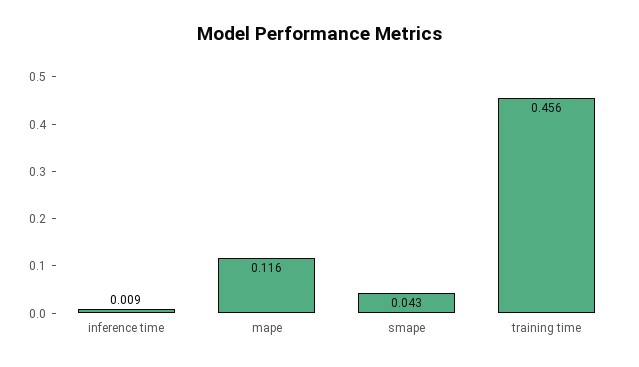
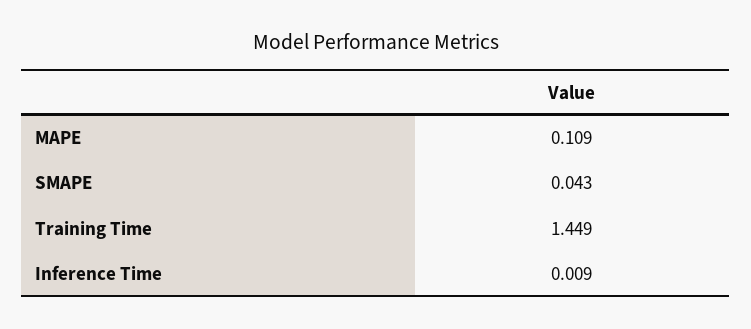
mape: 0.116 -> 0.109
training time: 0.456 -> 1.449

